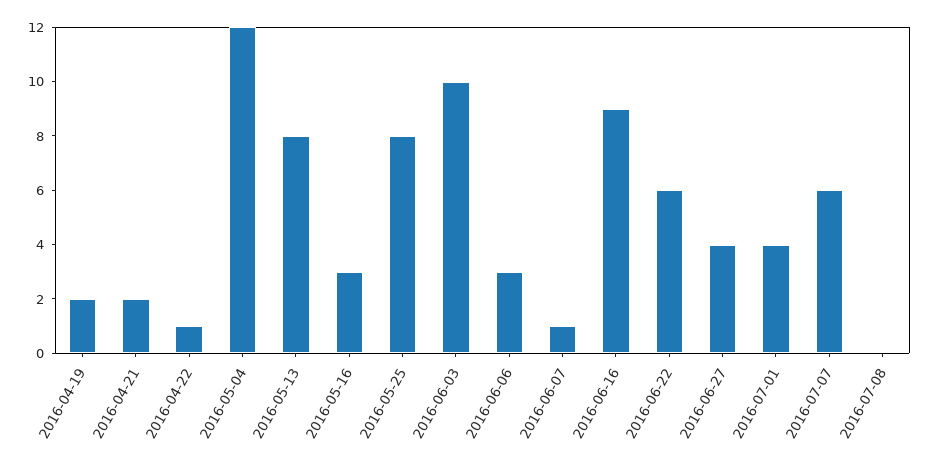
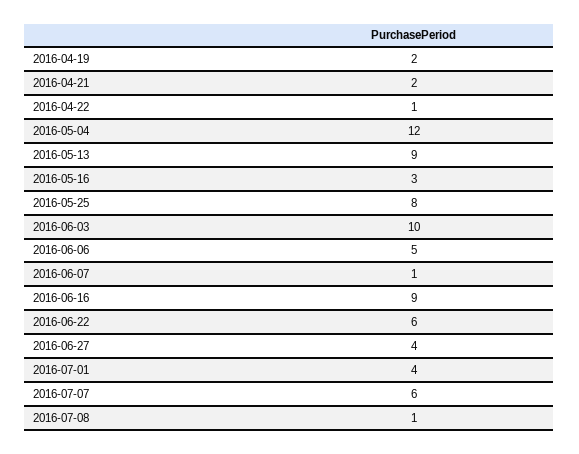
2016-05-13: 8 -> 9
2016-06-06: 3 -> 5
2016-07-08: 0 -> 1

